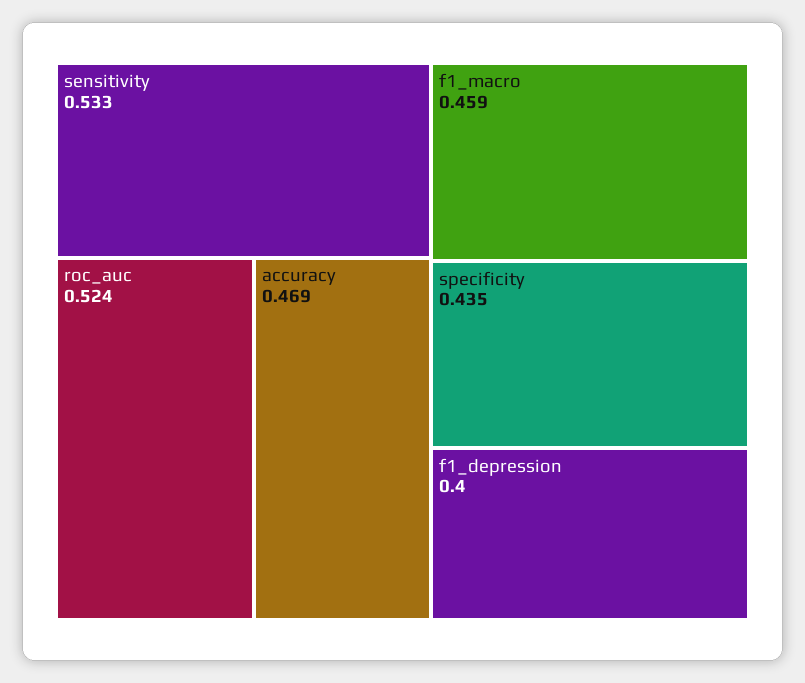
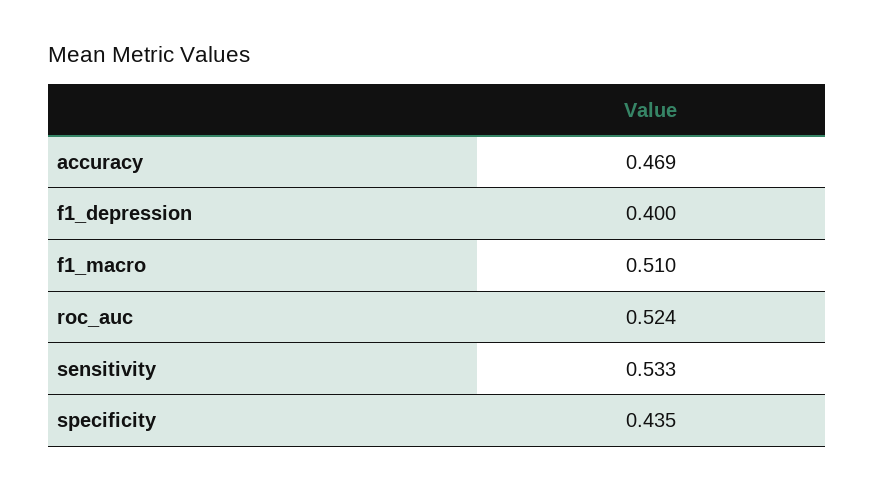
f1_macro: 0.459 -> 0.51

